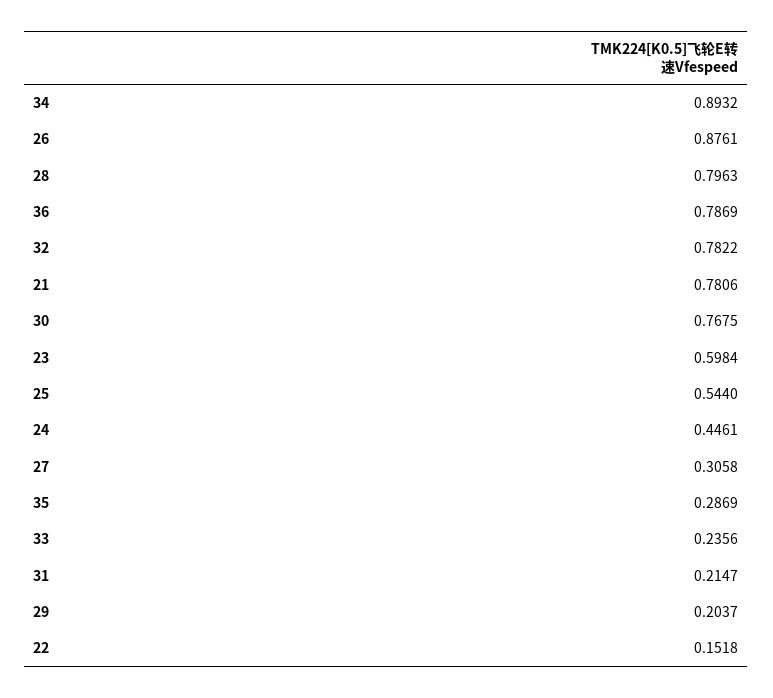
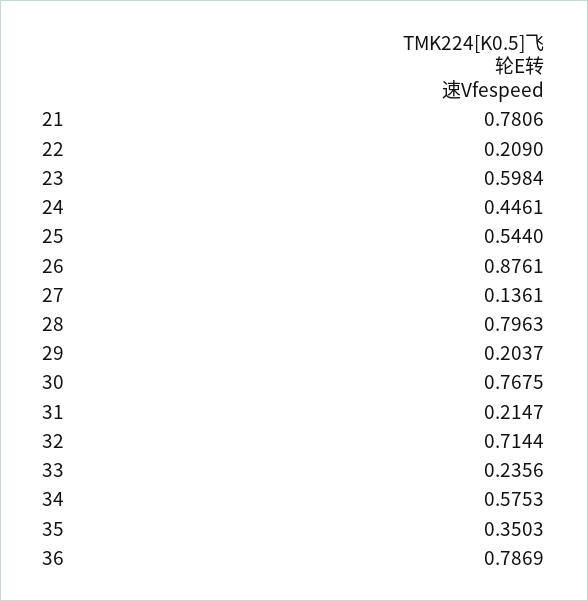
34: 0.8932 -> 0.5753
32: 0.7822 -> 0.7144
27: 0.3058 -> 0.1361
35: 0.2869 -> 0.3503
22: 0.1518 -> 0.209

